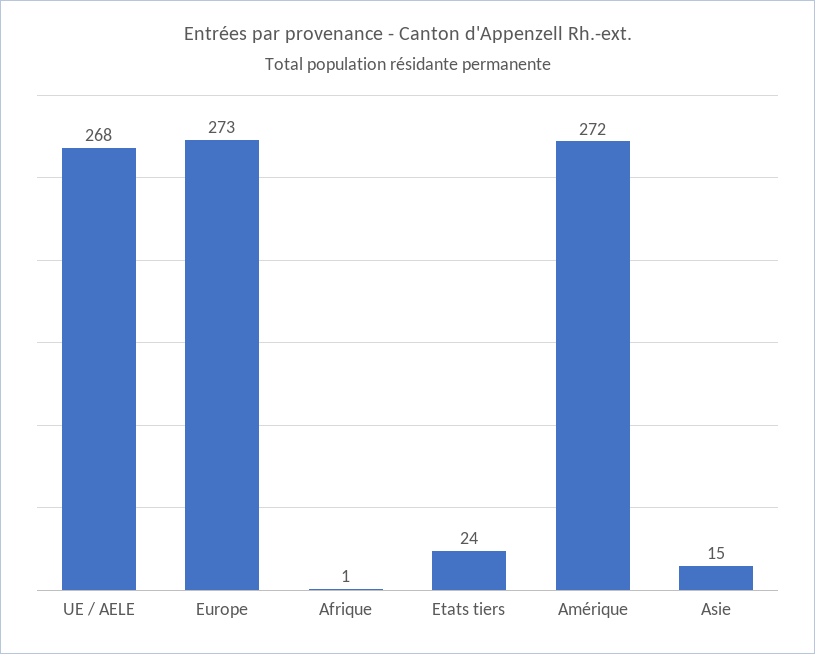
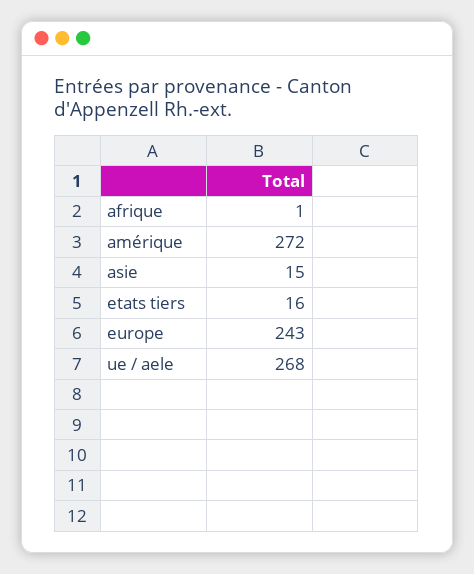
Europe: 273 -> 243
Etats tiers: 24 -> 16

